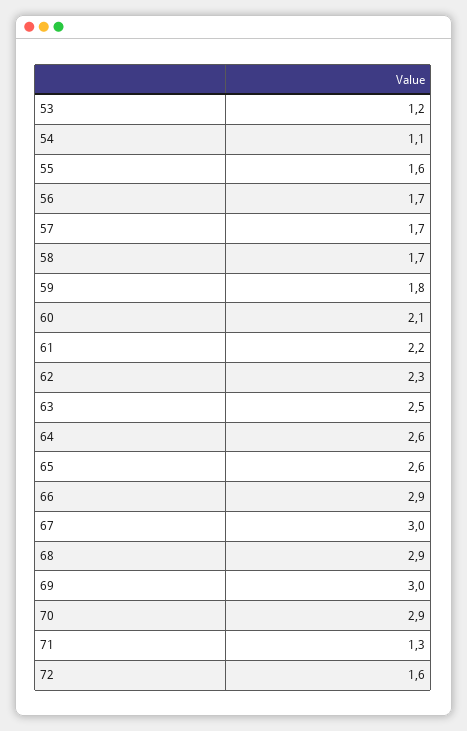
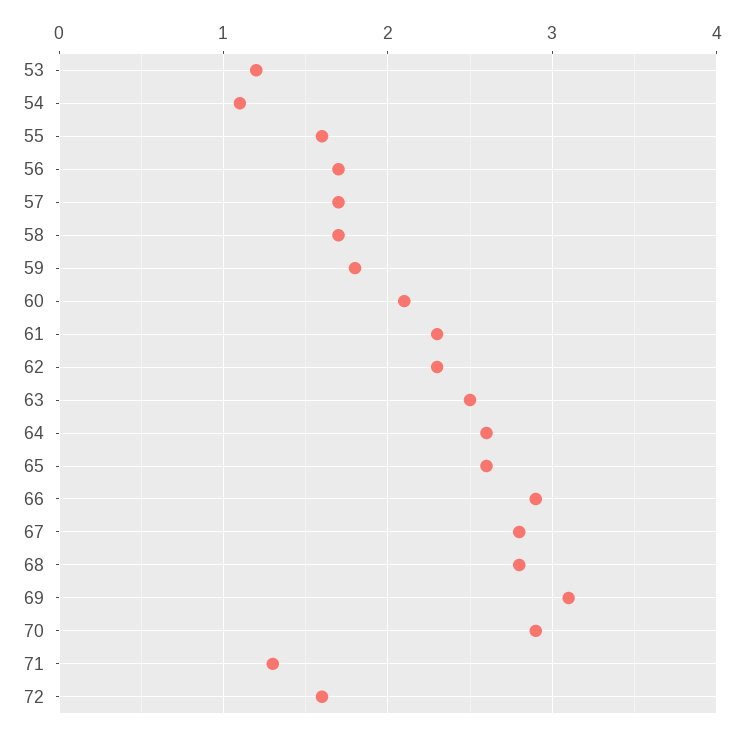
61: 2.2 -> 2.3
67: 3 -> 2.8
68: 2.9 -> 2.8
69: 3 -> 3.1

